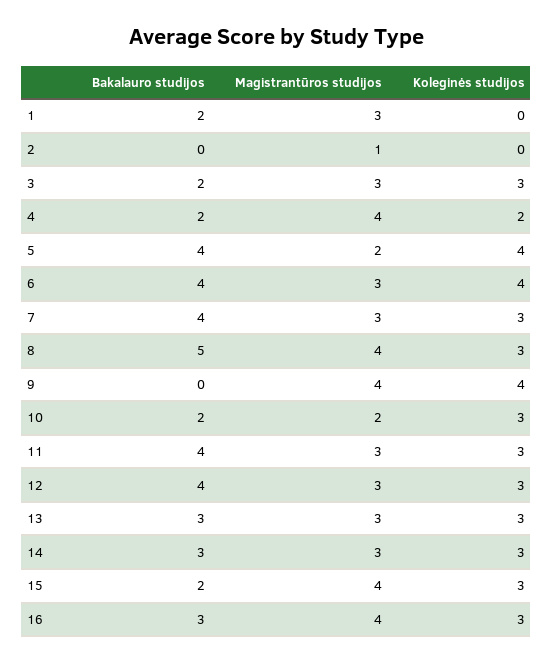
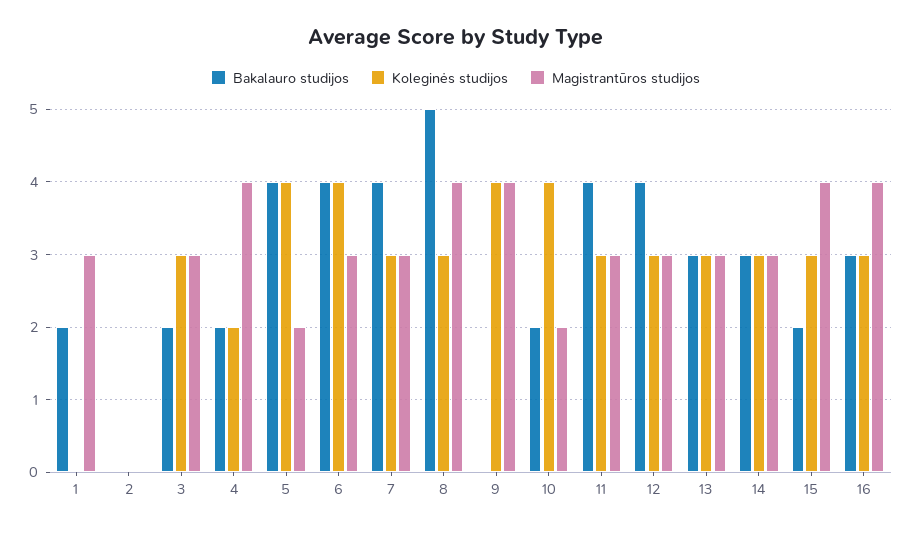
Magistrantūros studijos, 2: 1 -> 0
Koleginės studijos, 10: 3 -> 4

